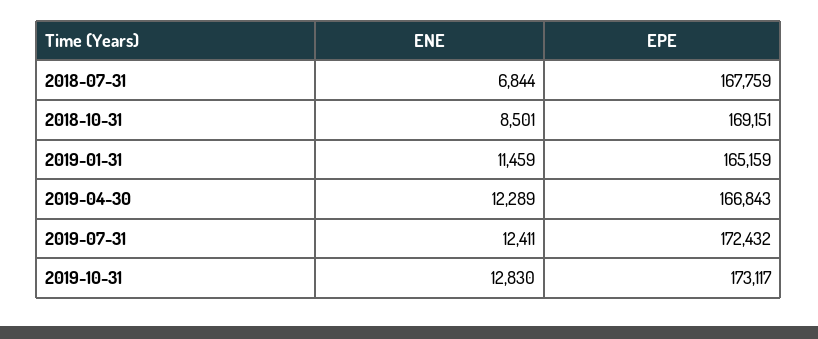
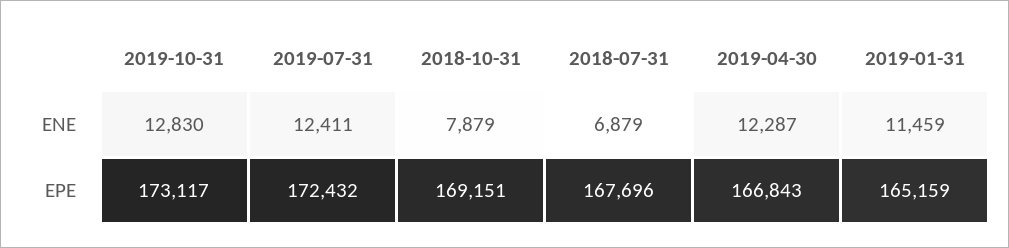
ENE, 2018-07-31: 6844 -> 6879
EPE, 2018-07-31: 167759 -> 167696
ENE, 2018-10-31: 8501 -> 7879
ENE, 2019-04-30: 12289 -> 12287

